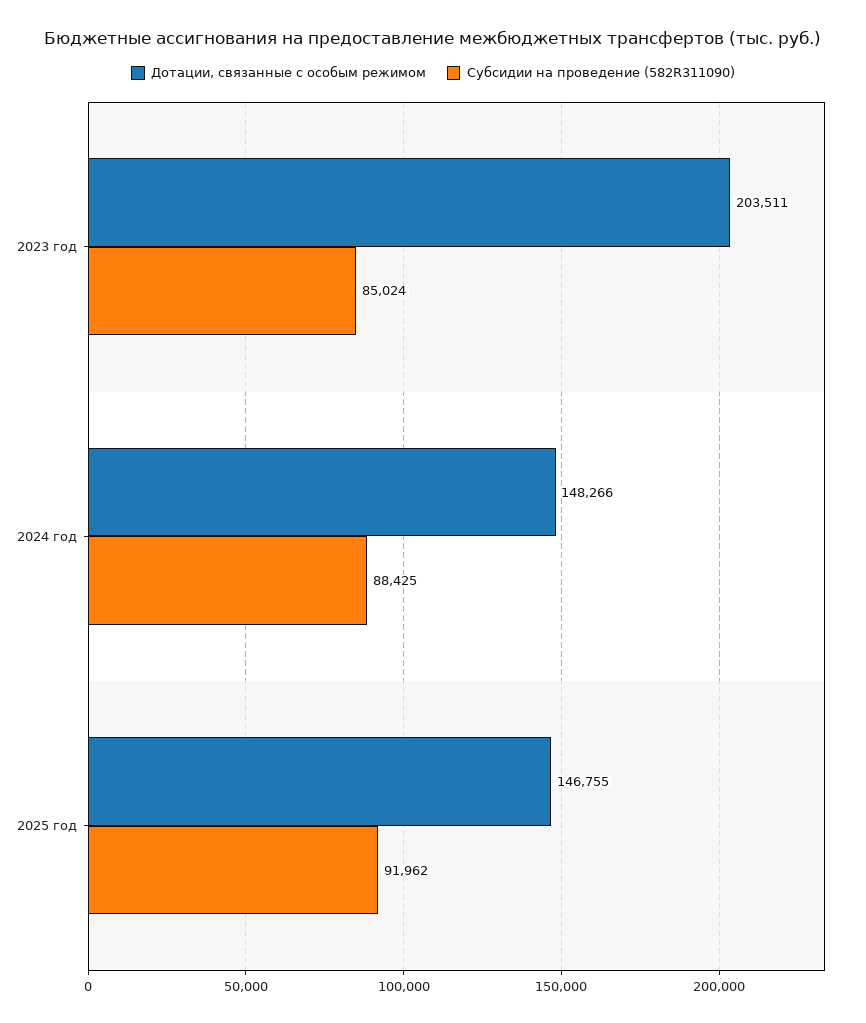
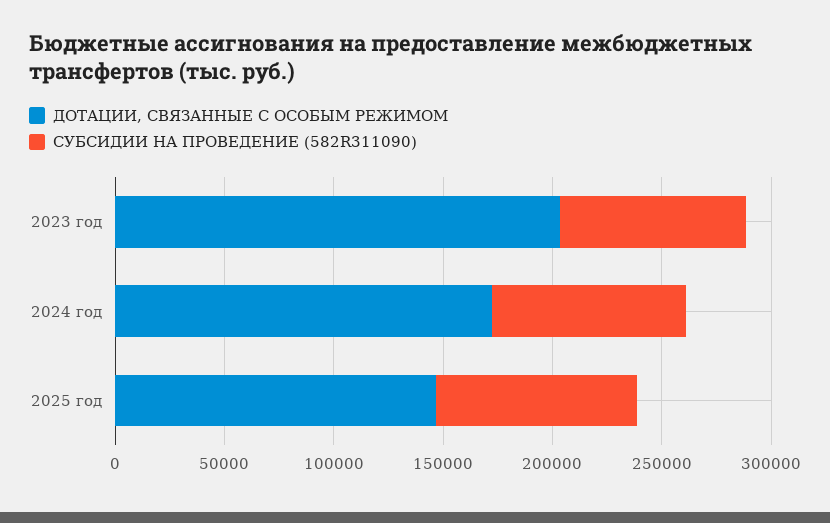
Дотации, связанные с особым режимом, 2024 год: 148266 -> 170000

